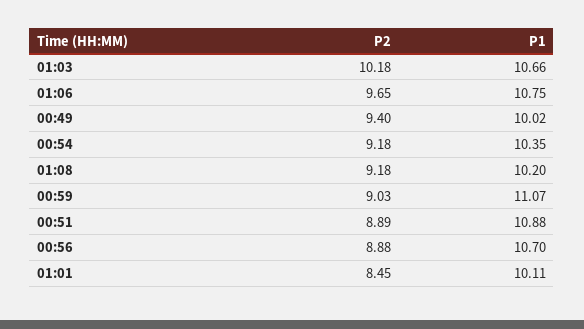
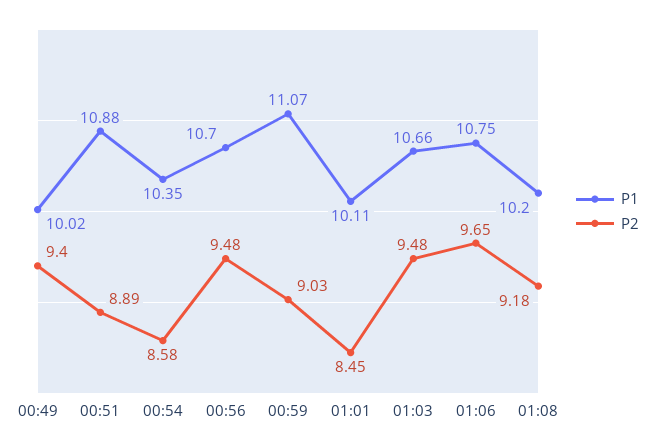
P2, 01:03: 10.18 -> 9.48
P2, 00:54: 9.18 -> 8.58
P2, 00:56: 8.88 -> 9.48

